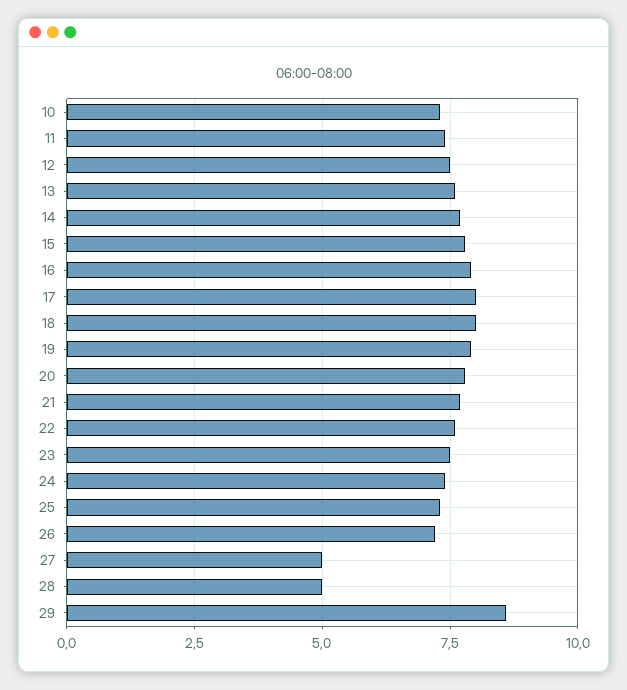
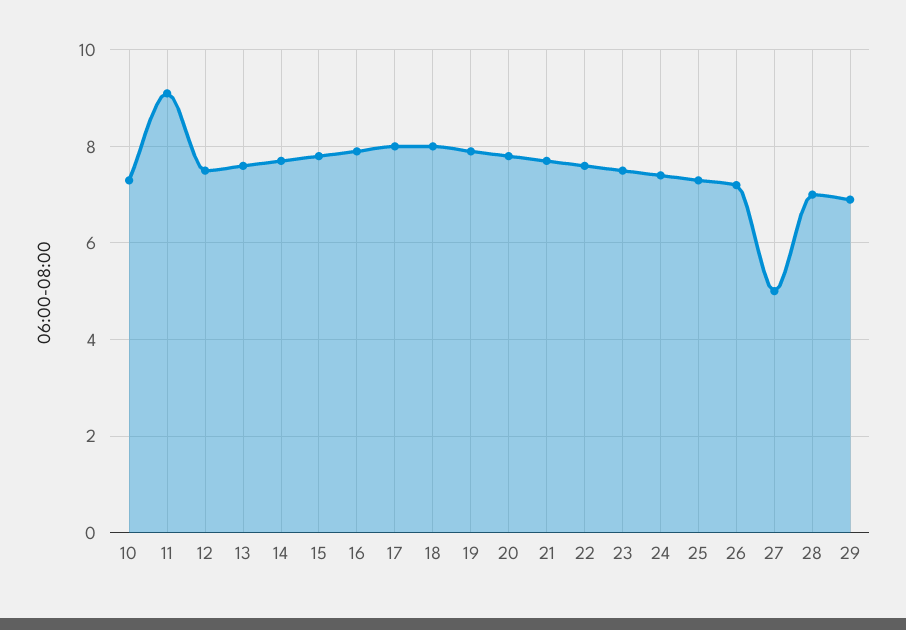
11: 7.5 -> 9
28: 5 -> 7
29: 8.5 -> 7

